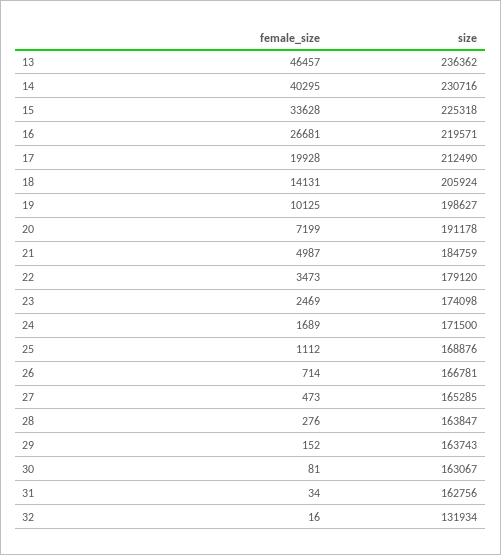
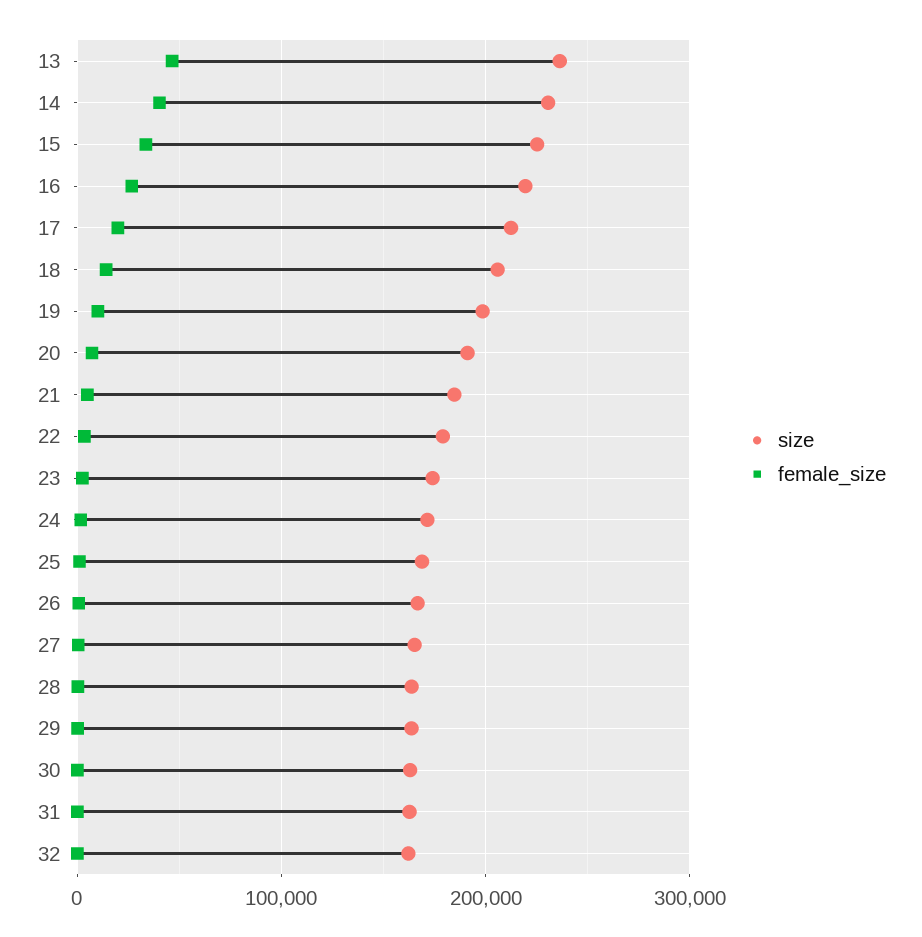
size, 32: 131934 -> 160000

